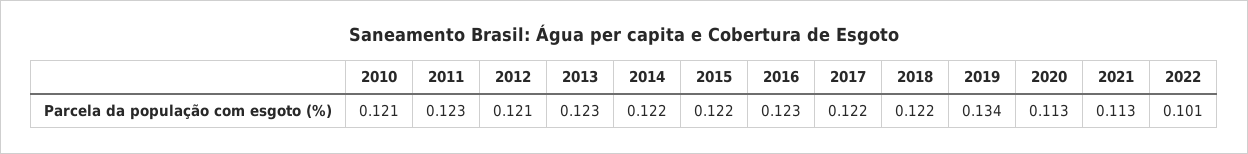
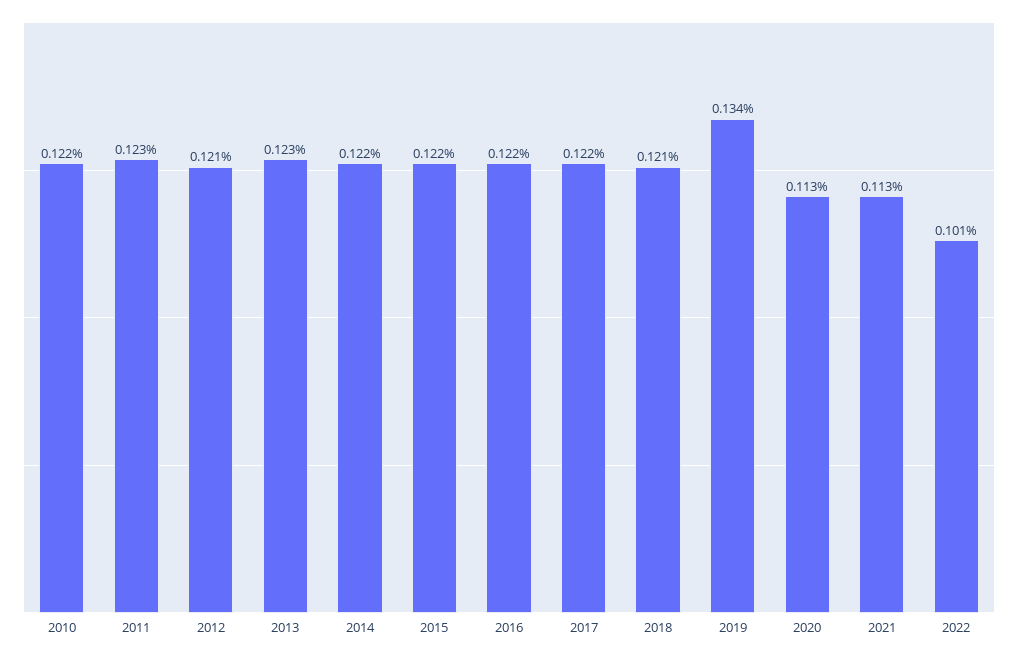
2010: 0.121 -> 0.122
2016: 0.123 -> 0.122
2018: 0.122 -> 0.121

